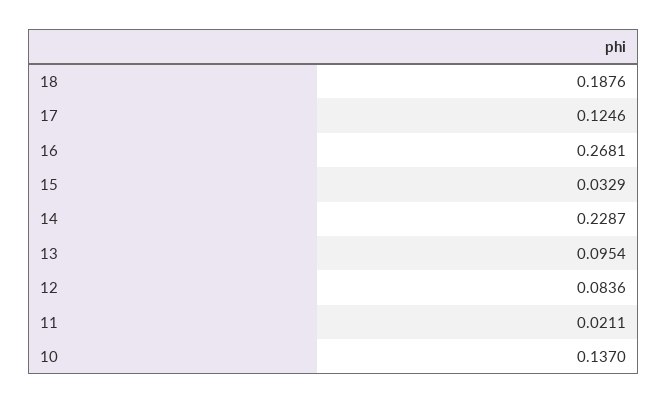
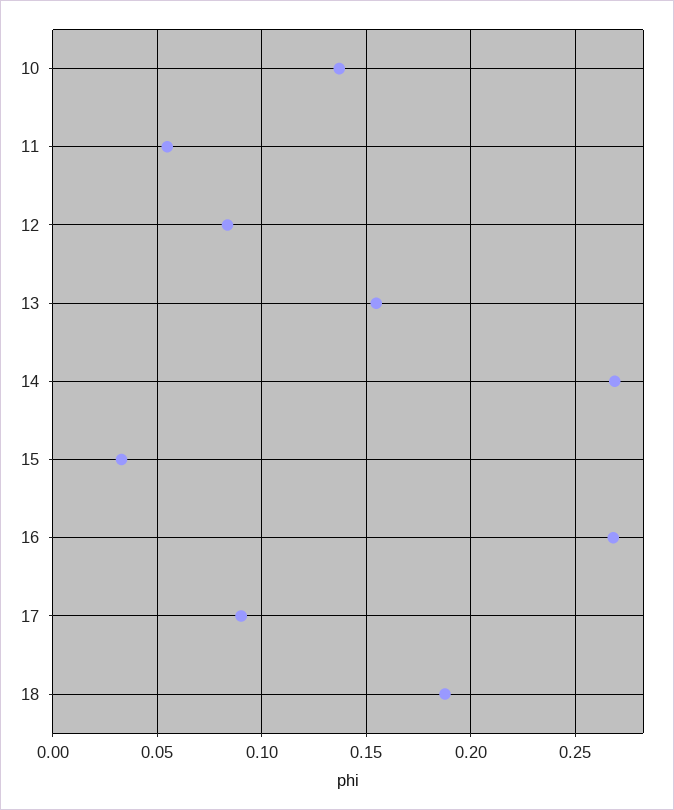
17: 0.1246 -> 0.09
14: 0.2287 -> 0.27
13: 0.0954 -> 0.155
11: 0.0211 -> 0.055

